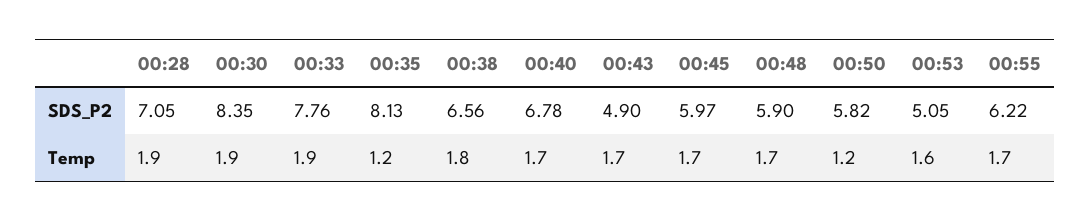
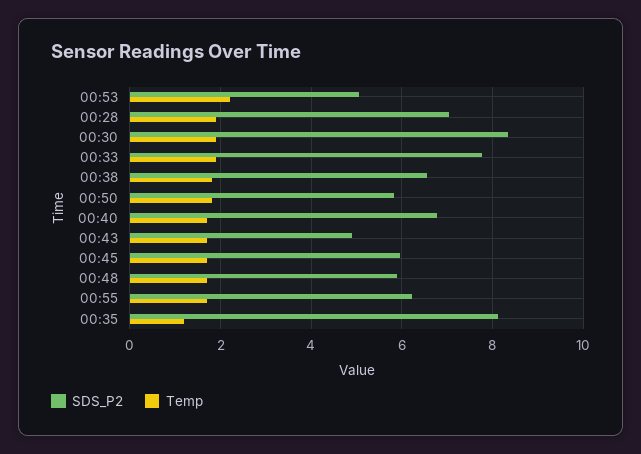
Temp, 00:50: 1.2 -> 1.8
Temp, 00:53: 1.6 -> 2.2

